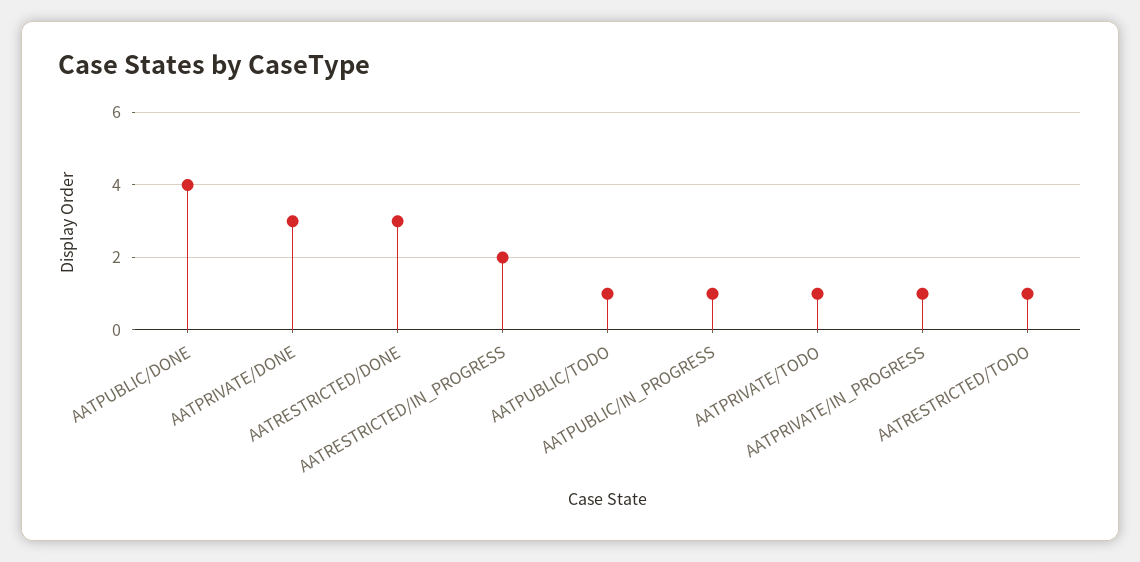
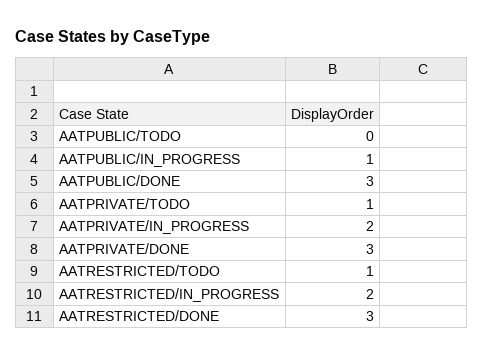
AATPUBLIC/DONE: 4 -> 3
AATPUBLIC/TODO: 1 -> 0
AATPRIVATE/IN_PROGRESS: 1 -> 2

